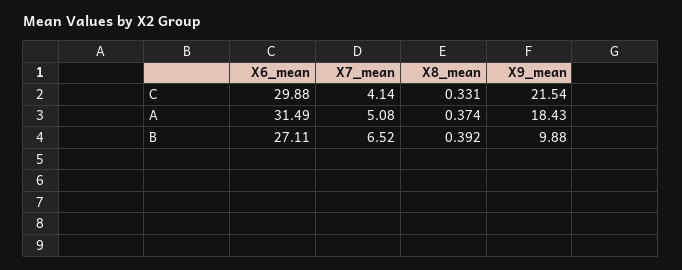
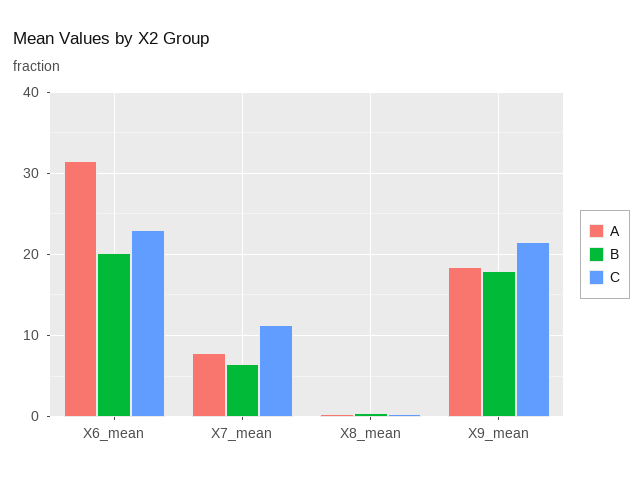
C, X6_mean: 29.88 -> 23
C, X7_mean: 4.14 -> 11
A, X7_mean: 5.08 -> 8
B, X6_mean: 27.11 -> 20
B, X9_mean: 9.88 -> 18

